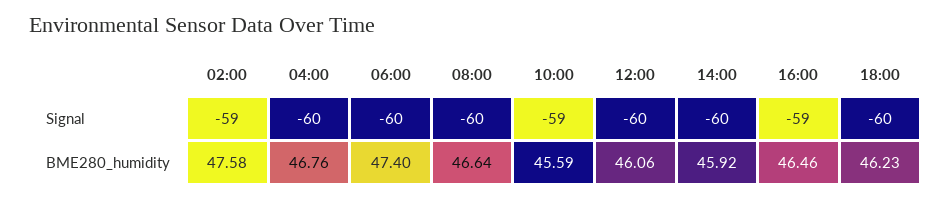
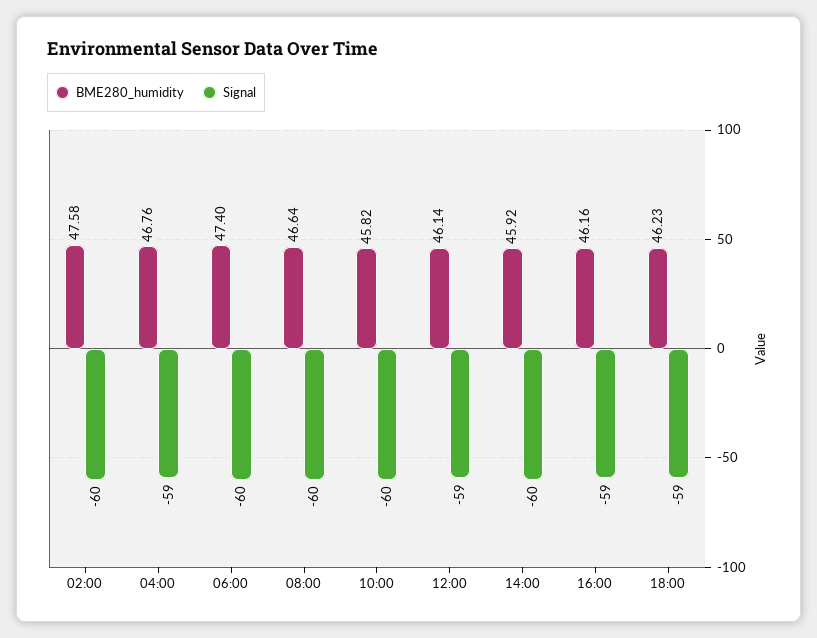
Signal, 02:00: -59 -> -60
Signal, 04:00: -60 -> -59
Signal, 10:00: -59 -> -60
Signal, 12:00: -60 -> -59
Signal, 18:00: -60 -> -59
BME280_humidity, 10:00: 45.59 -> 45.82
BME280_humidity, 12:00: 46.06 -> 46.14
BME280_humidity, 16:00: 46.46 -> 46.16

